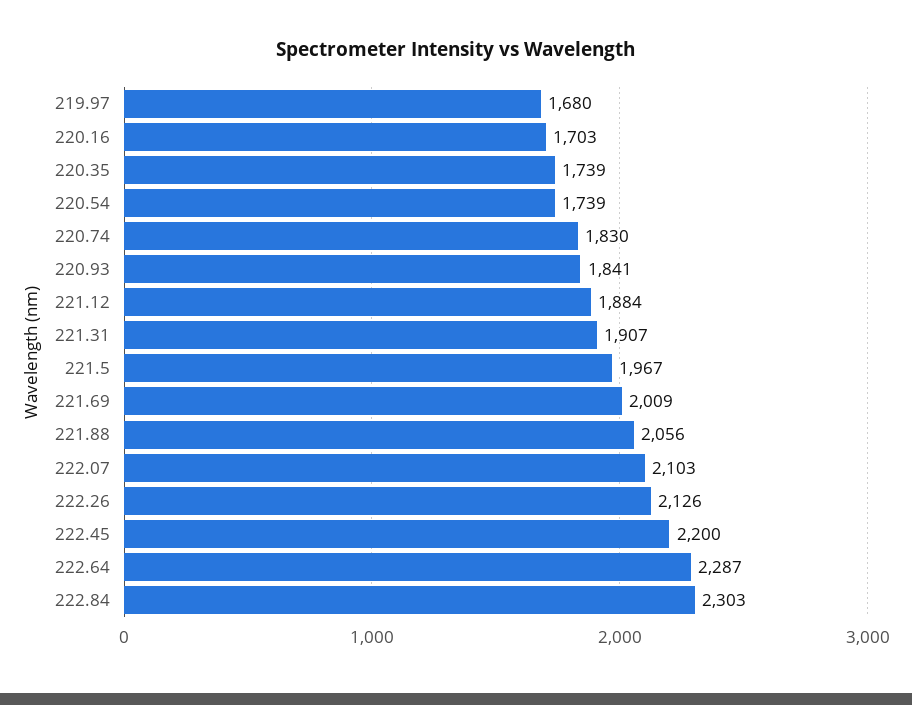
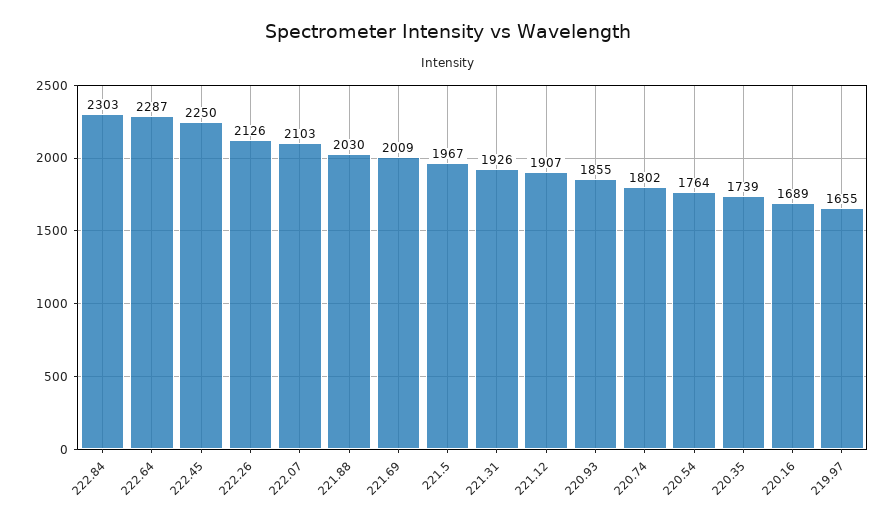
219.97: 1680 -> 1655
220.16: 1703 -> 1689
220.54: 1739 -> 1764
220.74: 1830 -> 1802
220.93: 1841 -> 1855
221.12: 1884 -> 1907
221.31: 1907 -> 1926
221.88: 2056 -> 2030
222.45: 2200 -> 2250

